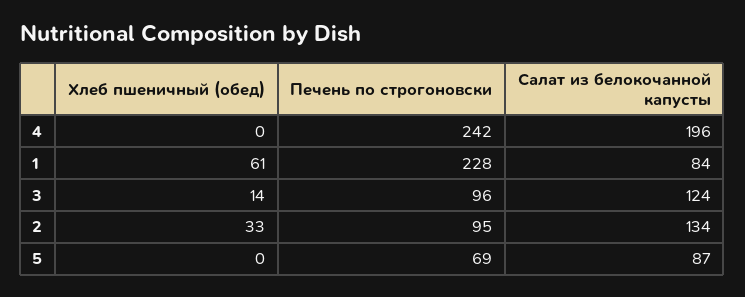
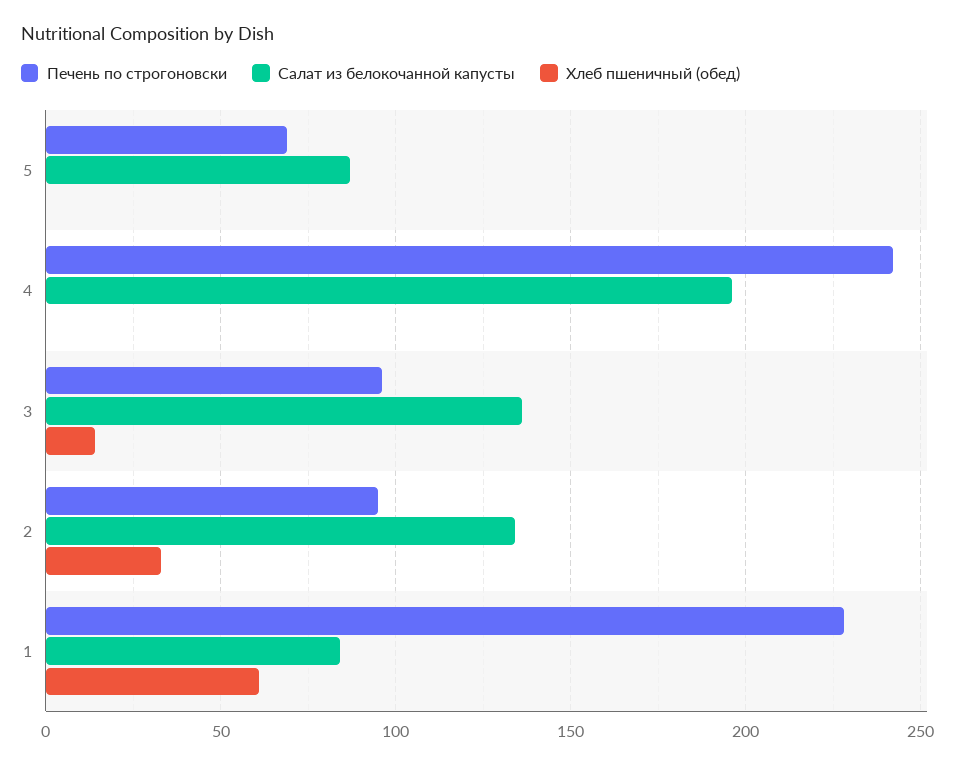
Салат из белокочанной капусты, 3: 124 -> 135

